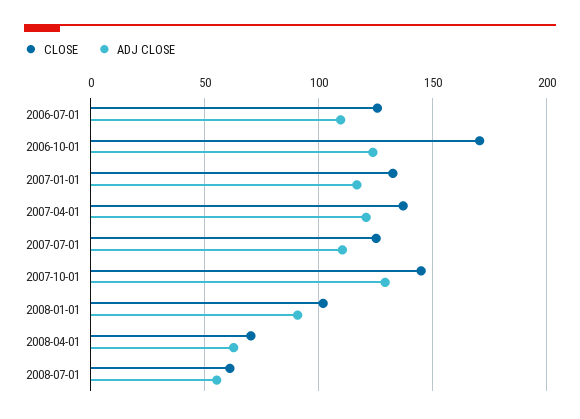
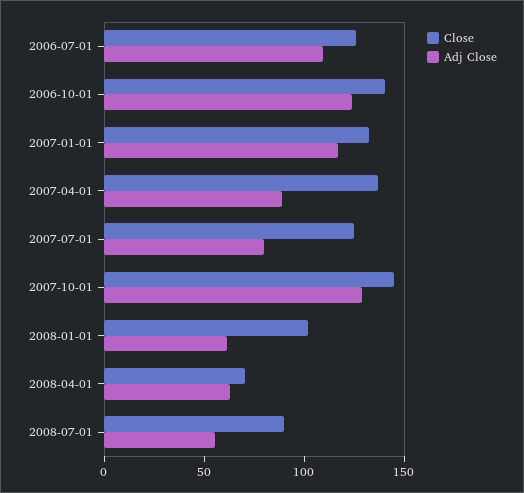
CLOSE, 2006-10-01: 170 -> 140
ADJ CLOSE, 2007-04-01: 120 -> 90
ADJ CLOSE, 2007-07-01: 110 -> 80
ADJ CLOSE, 2008-01-01: 90 -> 60
CLOSE, 2008-07-01: 60 -> 90

